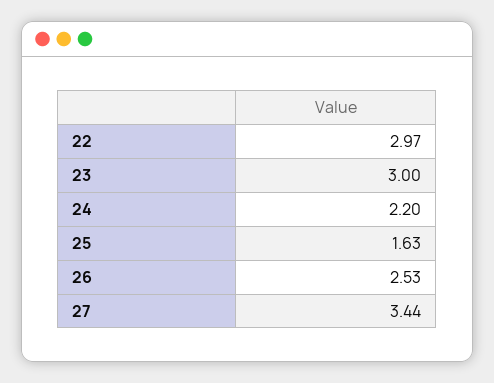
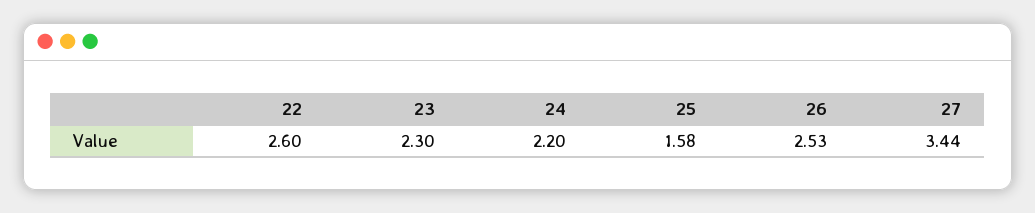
22: 2.97 -> 2.6
23: 3 -> 2.3
25: 1.63 -> 1.58

